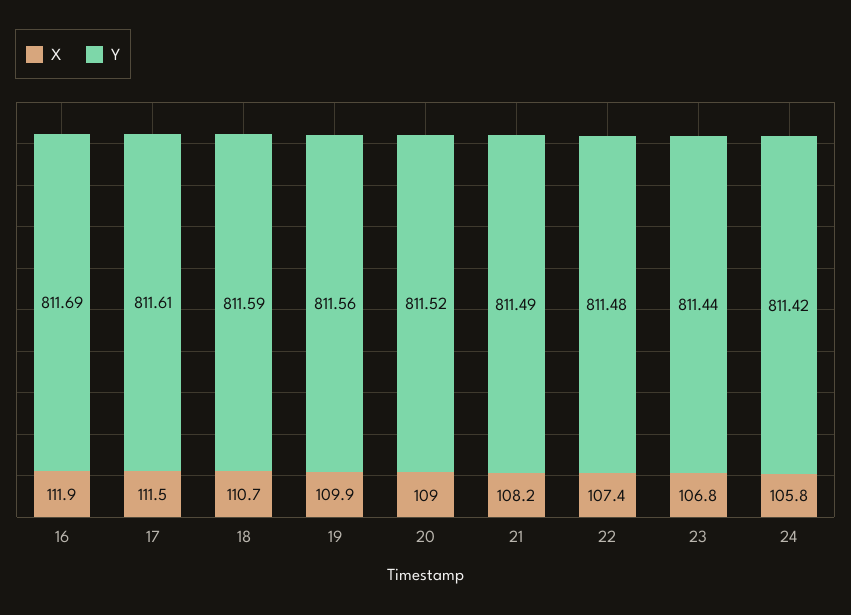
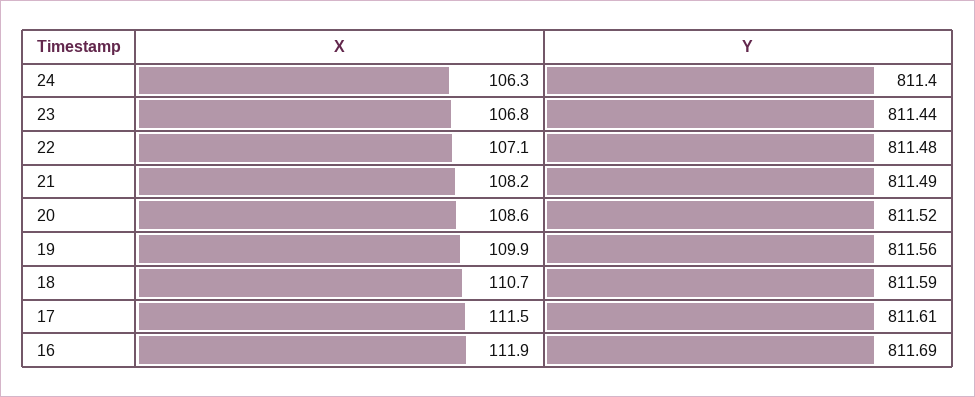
X, 20: 109 -> 108.6
X, 22: 107.4 -> 107.1
X, 24: 105.8 -> 106.3
Y, 24: 811.42 -> 811.4

